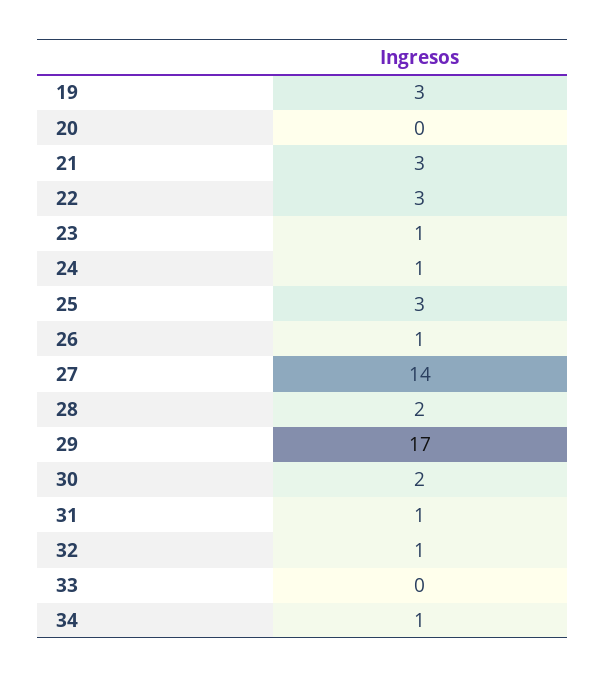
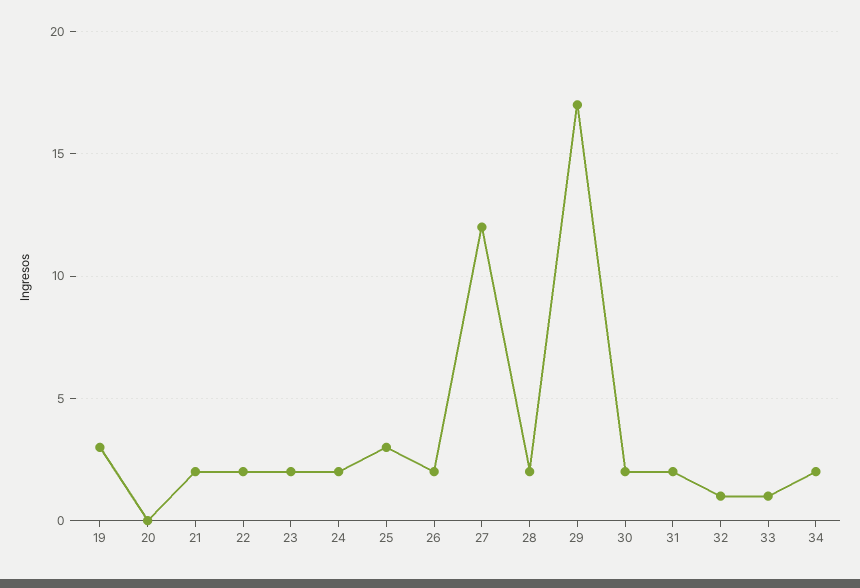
21: 3 -> 2
22: 3 -> 2
23: 1 -> 2
24: 1 -> 2
26: 1 -> 2
27: 14 -> 12
31: 1 -> 2
33: 0 -> 1
34: 1 -> 2

